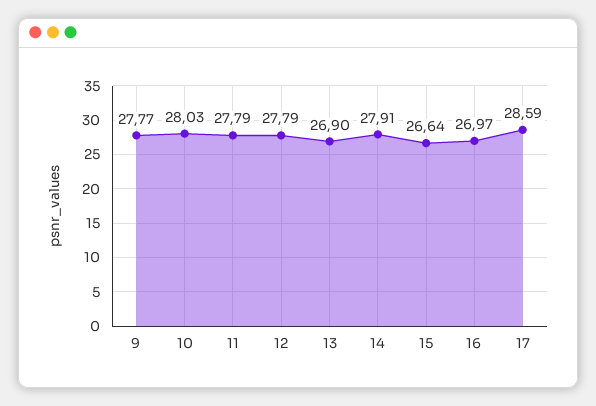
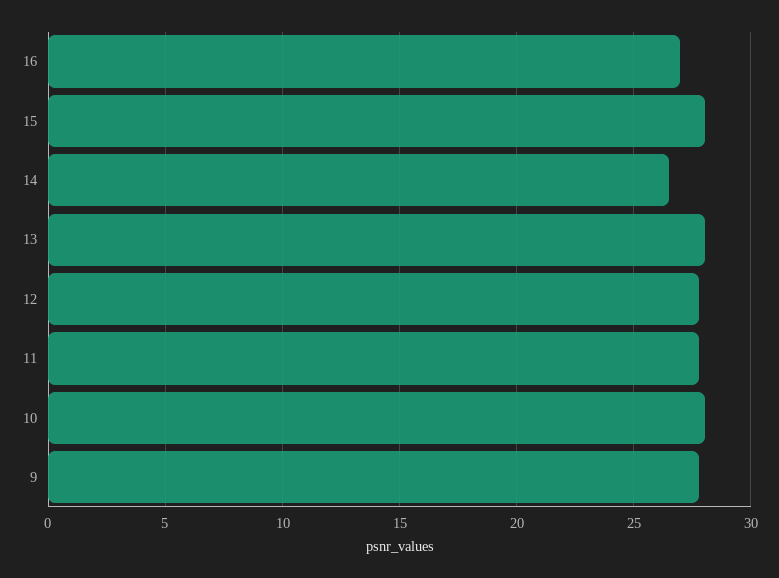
13: 26.9 -> 28
14: 27.91 -> 26.5
15: 26.64 -> 28
17: 28.59 -> none

